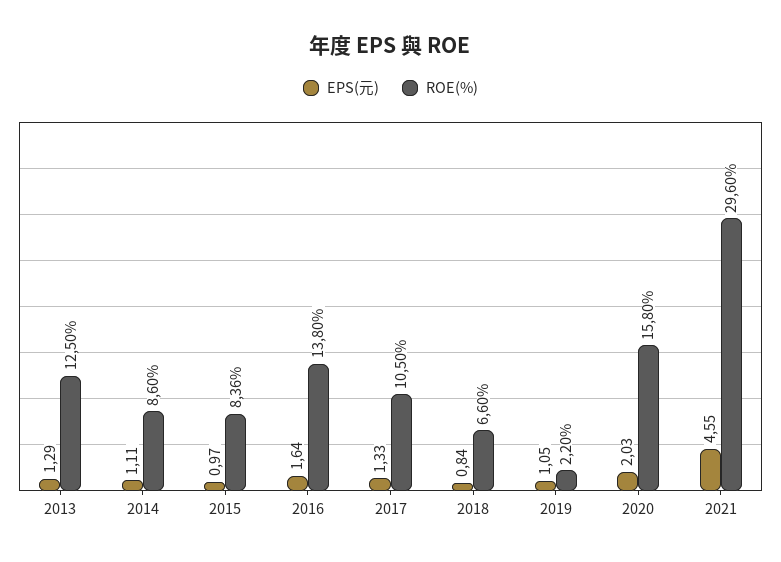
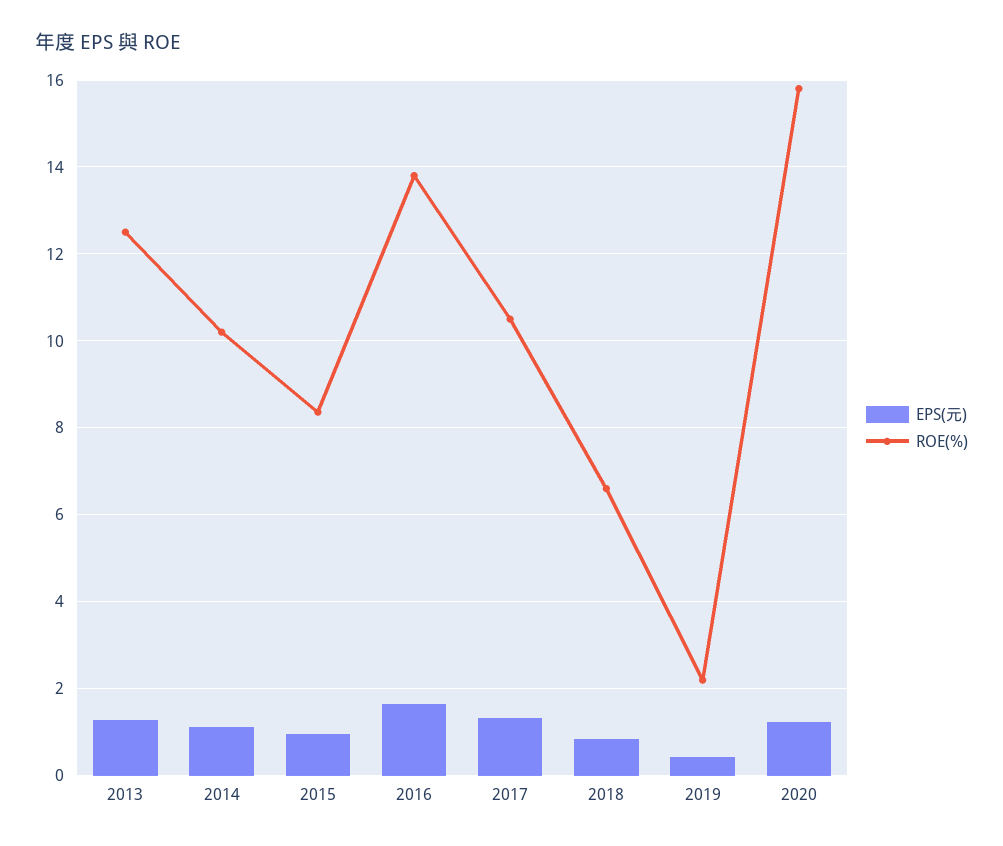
ROE(%), 2014: 8.6 -> 10.2
EPS(元), 2019: 1.05 -> 0.4
EPS(元), 2020: 2.03 -> 1.2
EPS(元), 2021: 4.55 -> none
ROE(%), 2021: 29.6 -> none

